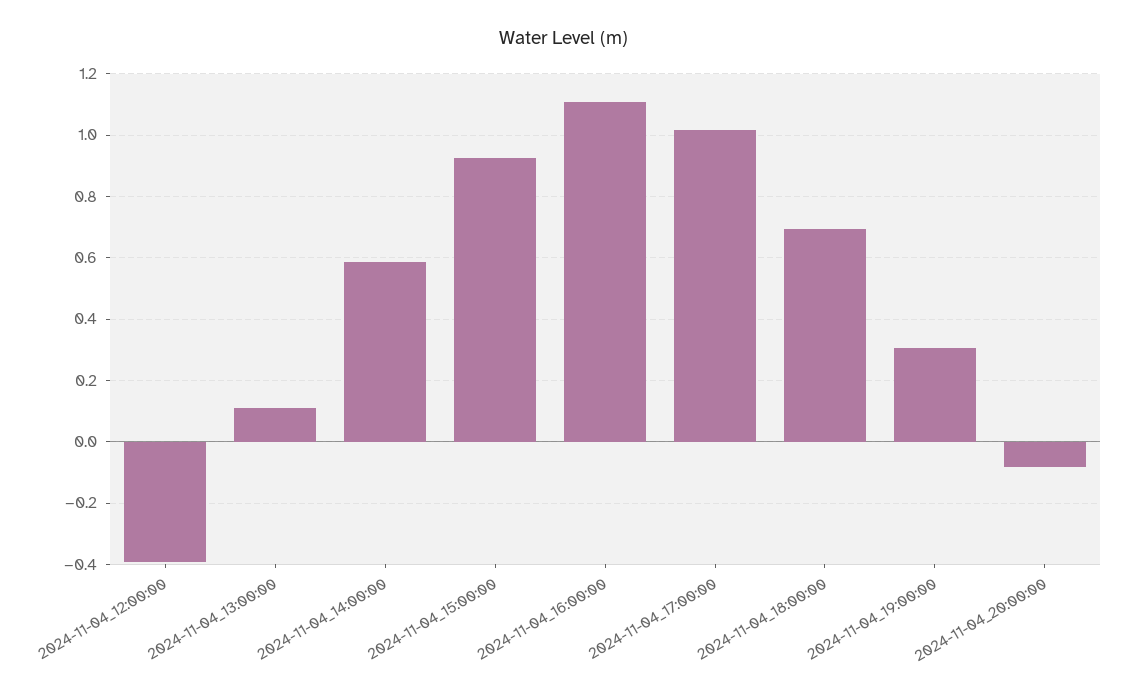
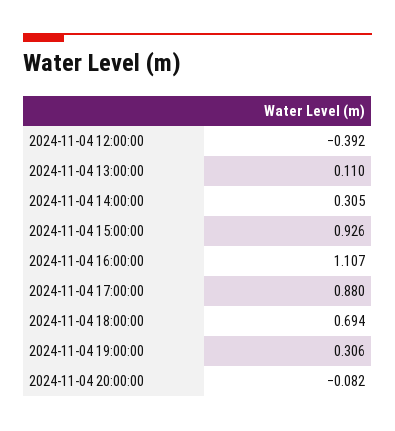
2024-11-04_14:00:00: 0.58 -> 0.305
2024-11-04_17:00:00: 1.02 -> 0.88

